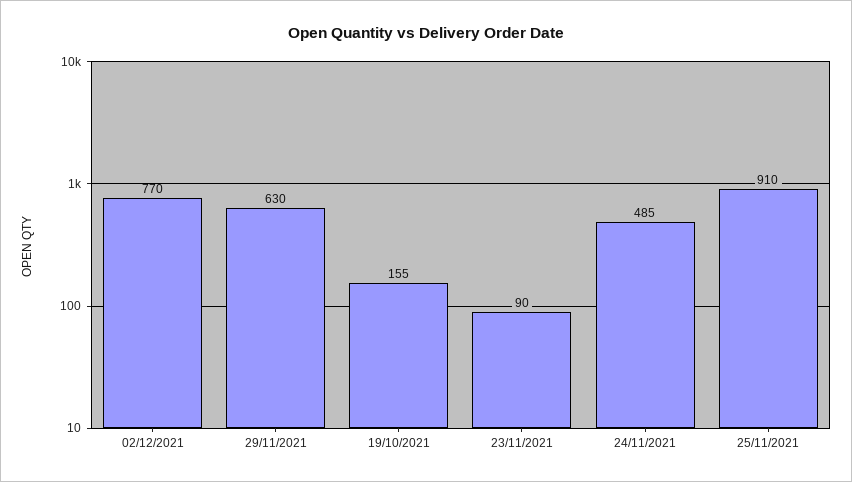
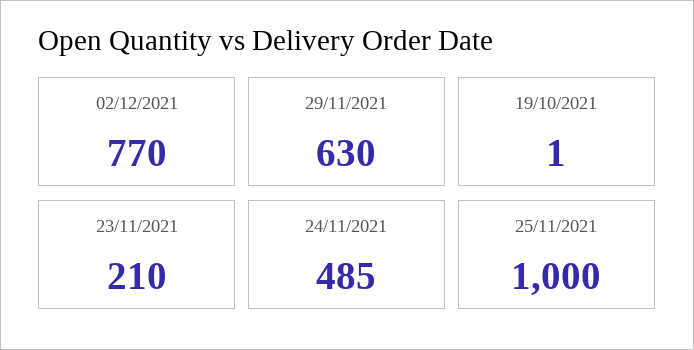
19/10/2021: 155 -> 1
23/11/2021: 90 -> 210
25/11/2021: 910 -> 1000

